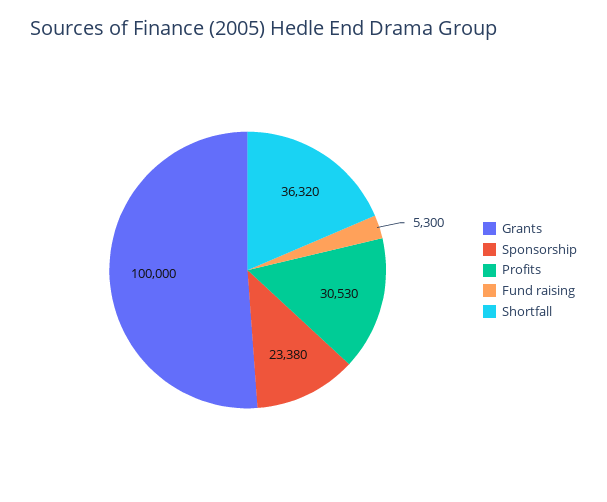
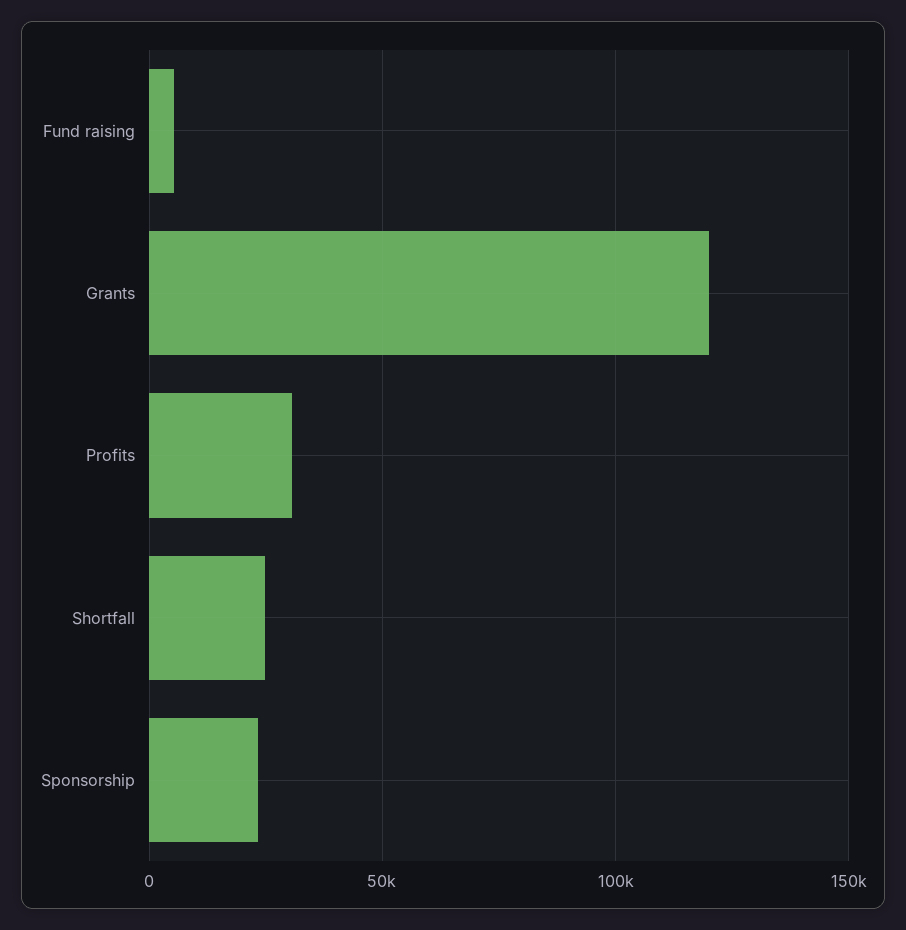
Grants: 100000 -> 120000
Shortfall: 36320 -> 25000

